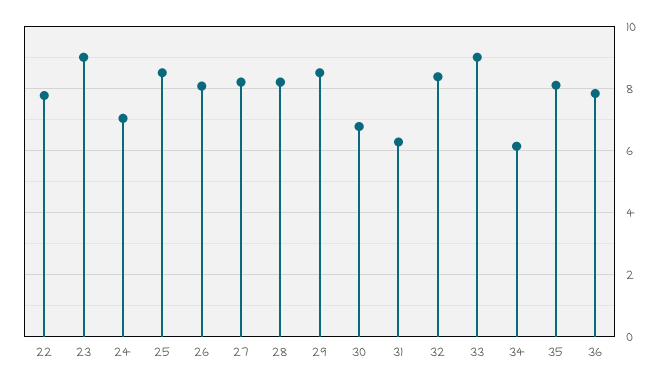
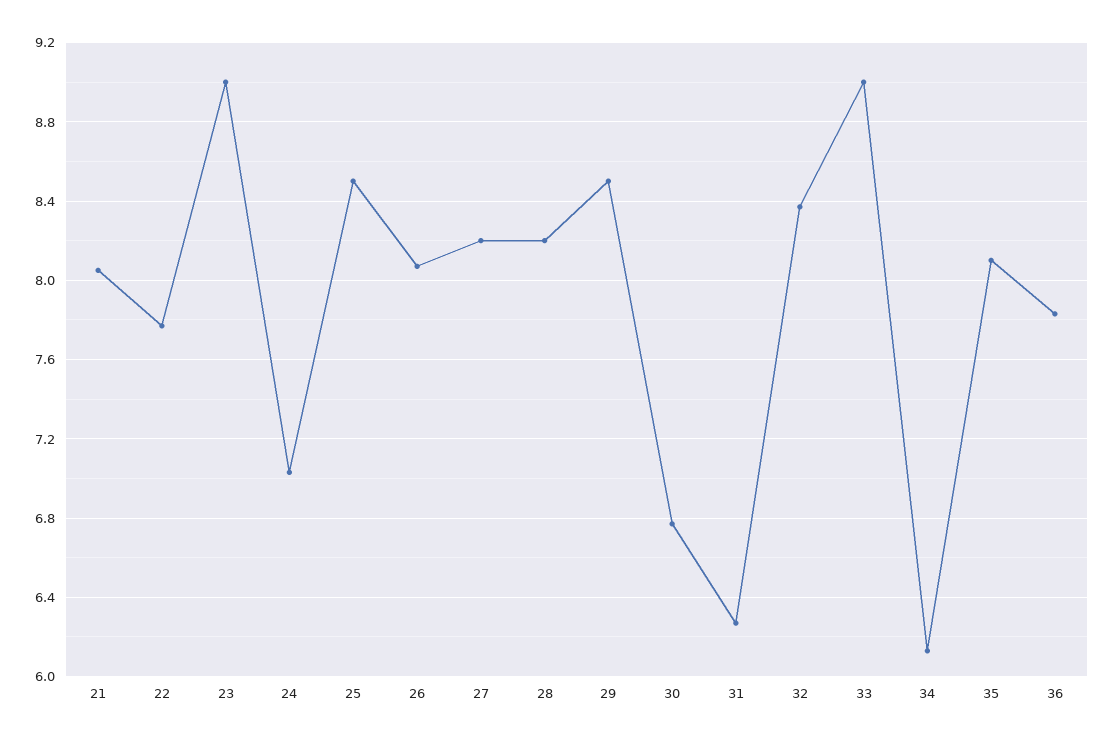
21: none -> 8.05

